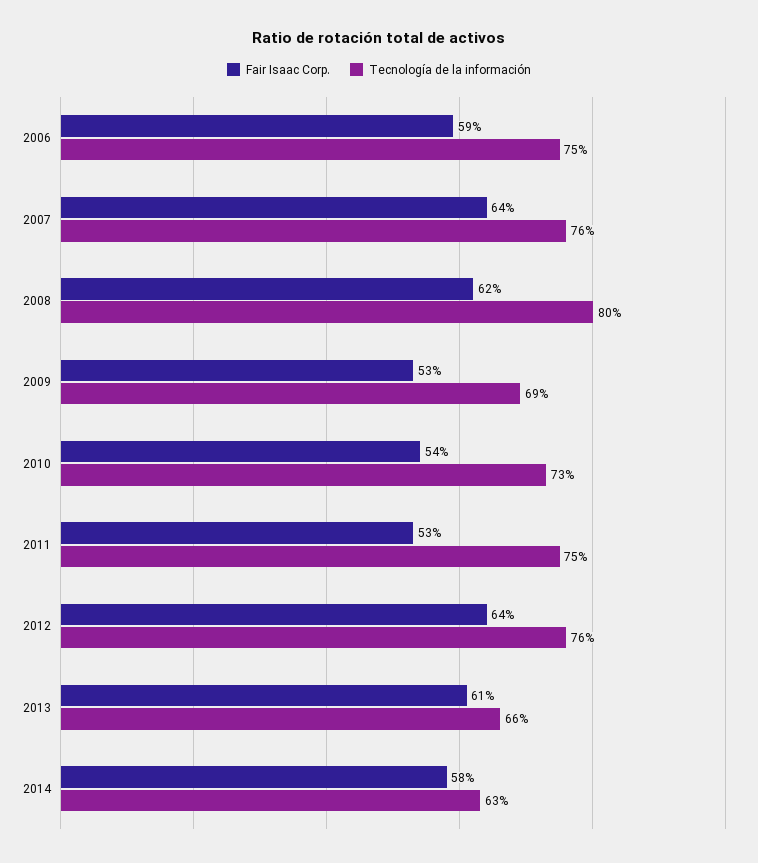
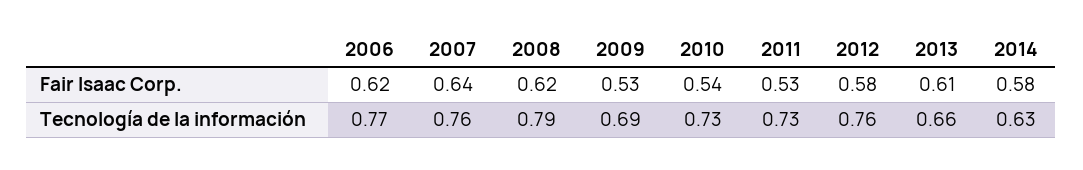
Fair Isaac Corp., 2006: 0.59 -> 0.62
Tecnología de la información, 2006: 0.75 -> 0.77
Tecnología de la información, 2008: 0.8 -> 0.79
Tecnología de la información, 2011: 0.75 -> 0.73
Fair Isaac Corp., 2012: 0.64 -> 0.58

